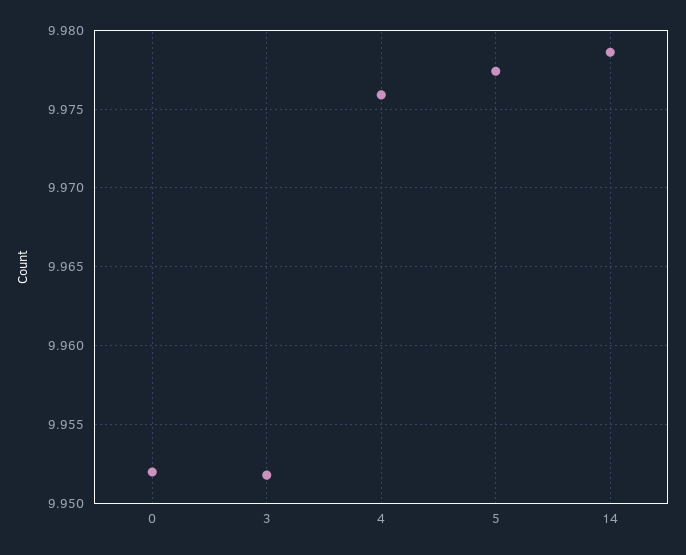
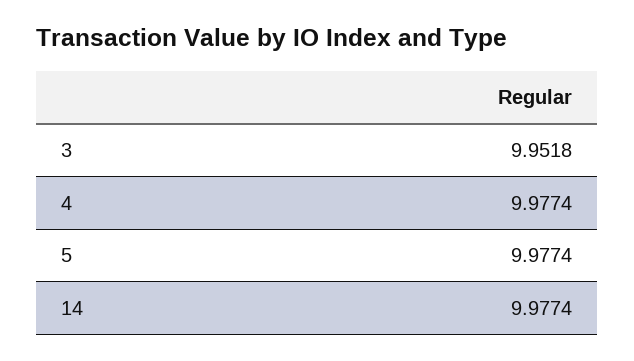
0: 9.952 -> none
4: 9.976 -> 9.9774
14: 9.9785 -> 9.9774

